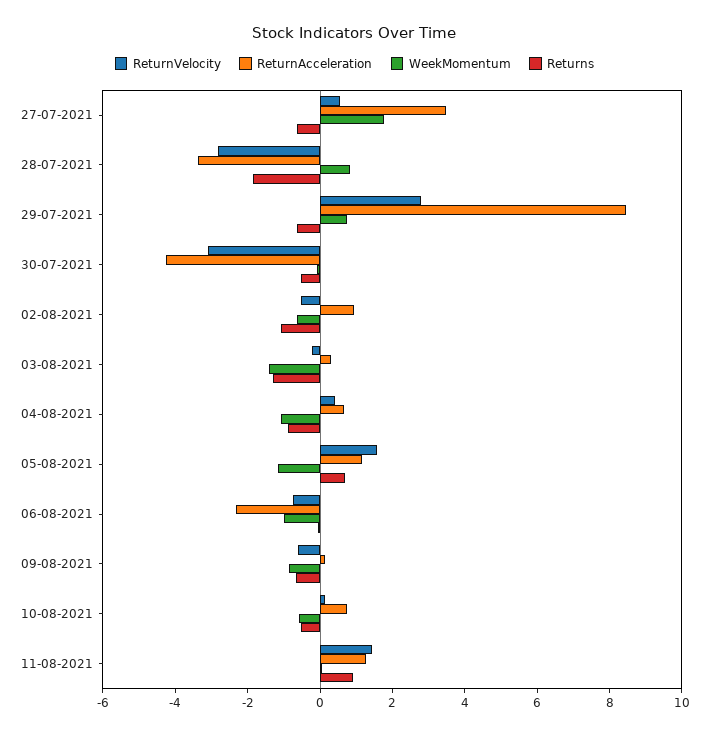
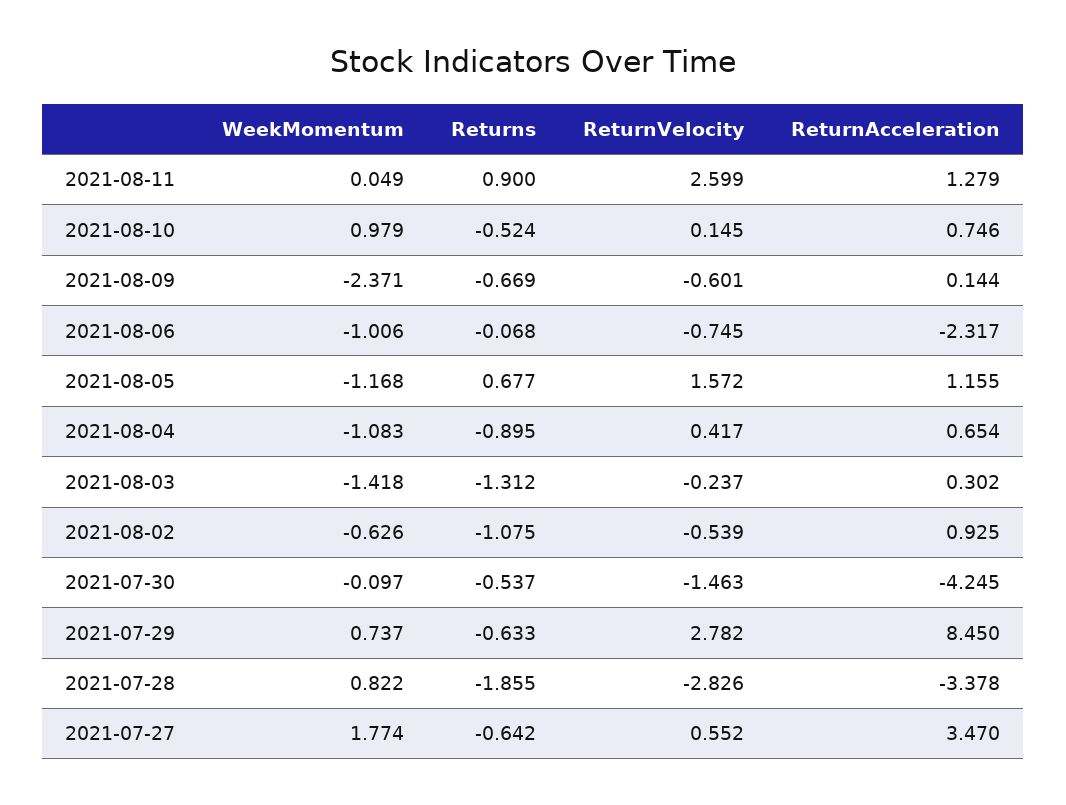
ReturnVelocity, 30-07-2021: -3 -> -1.463
WeekMomentum, 09-08-2021: -1 -> -2.371
WeekMomentum, 10-08-2021: -0.5 -> 0.979
ReturnVelocity, 11-08-2021: 1.5 -> 2.599

